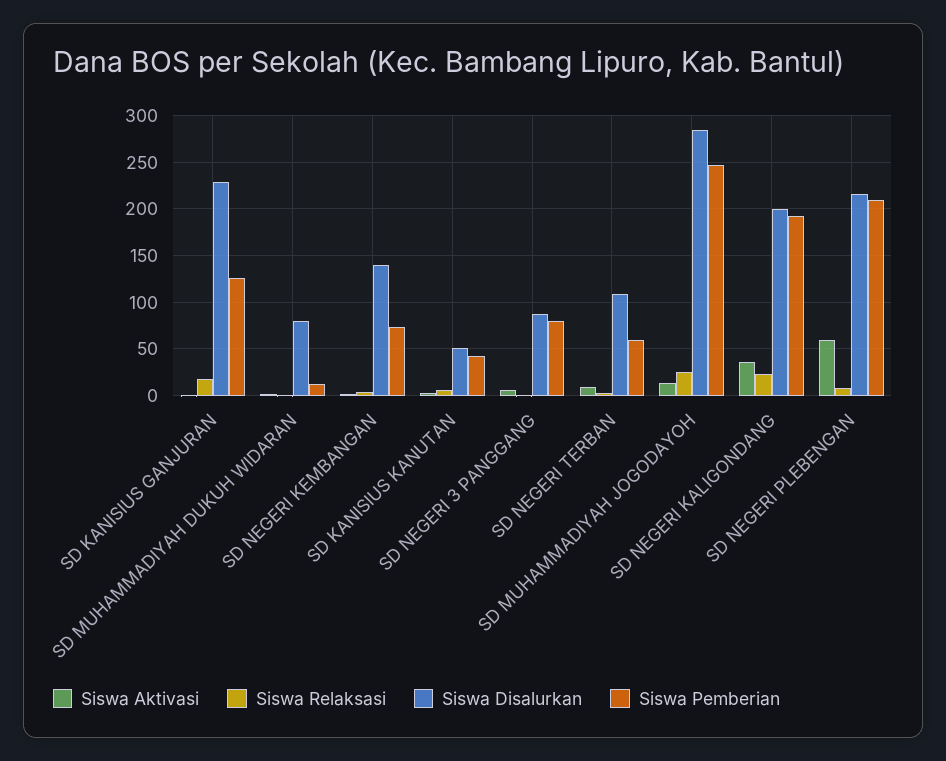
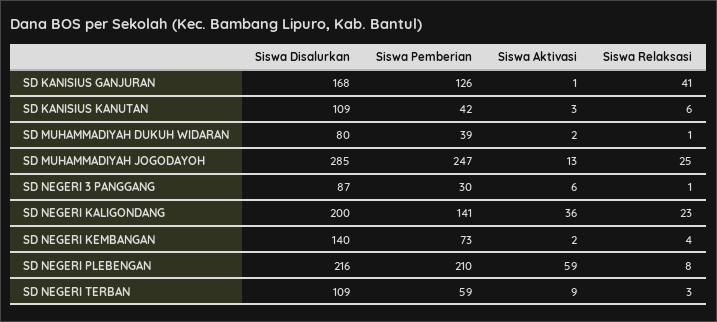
Siswa Relaksasi, SD KANISIUS GANJURAN: 20 -> 41
Siswa Disalurkan, SD KANISIUS GANJURAN: 230 -> 168
Siswa Pemberian, SD MUHAMMADIYAH DUKUH WIDARAN: 10 -> 39
Siswa Disalurkan, SD KANISIUS KANUTAN: 50 -> 109
Siswa Pemberian, SD NEGERI 3 PANGGANG: 80 -> 30
Siswa Pemberian, SD NEGERI KALIGONDANG: 190 -> 141

